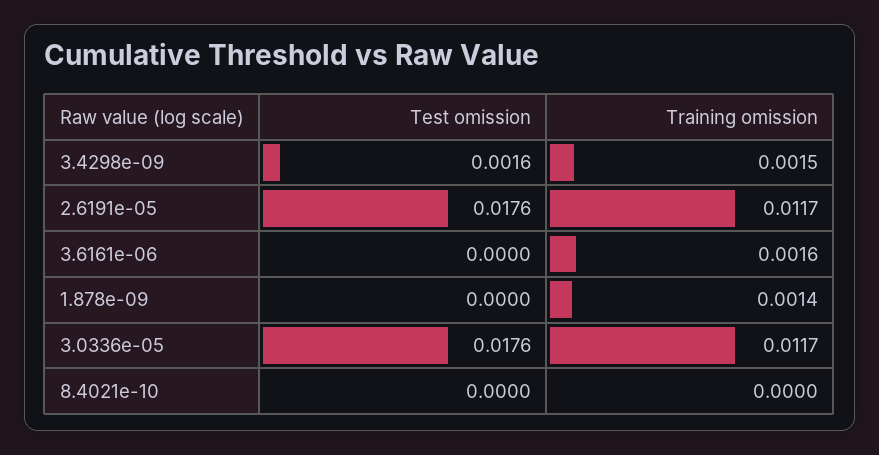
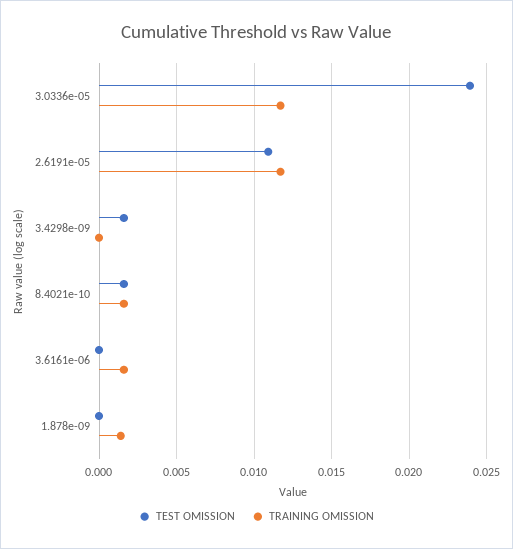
Training omission, 3.4298e-09: 0.0015 -> 0
Test omission, 2.6191e-05: 0.0176 -> 0.011
Test omission, 3.0336e-05: 0.0176 -> 0.024
Test omission, 8.4021e-10: 0 -> 0.0015
Training omission, 8.4021e-10: 0 -> 0.0015

